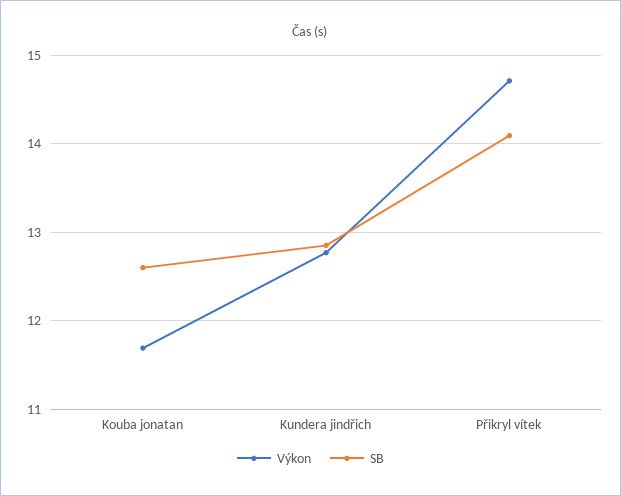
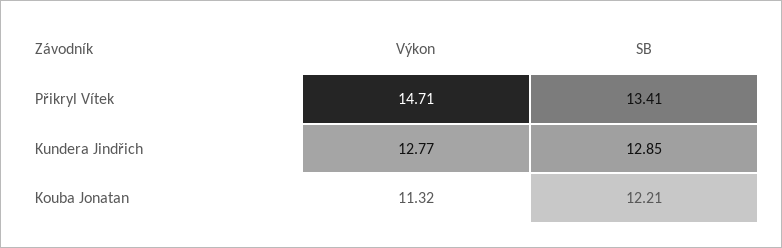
Výkon, Kouba jonatan: 11.7 -> 11.32
SB, Kouba jonatan: 12.6 -> 12.21
SB, Přikryl vítek: 14.1 -> 13.41

